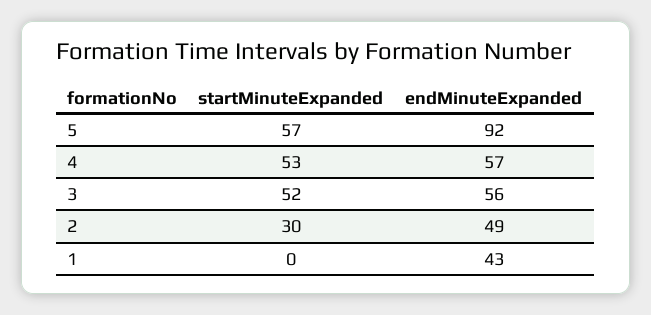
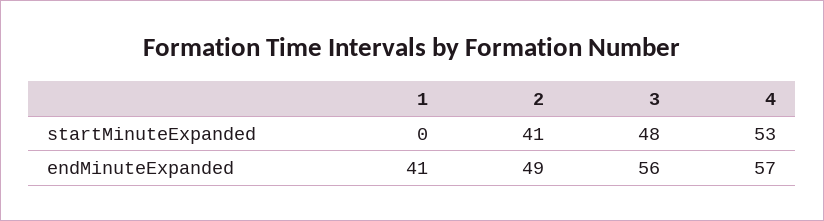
startMinuteExpanded, 5: 57 -> none
endMinuteExpanded, 5: 92 -> none
startMinuteExpanded, 3: 52 -> 48
startMinuteExpanded, 2: 30 -> 41
endMinuteExpanded, 1: 43 -> 41

